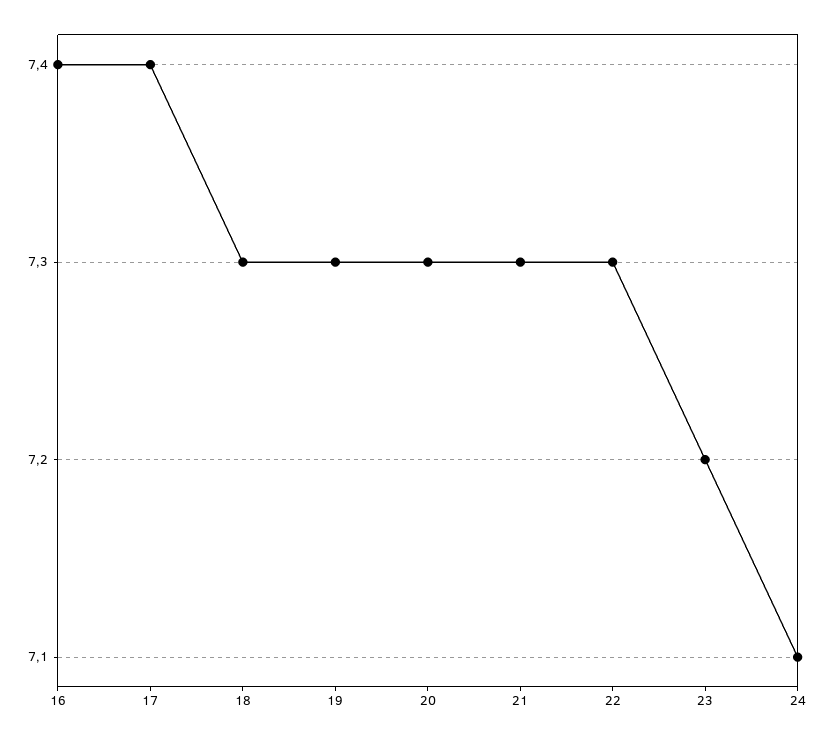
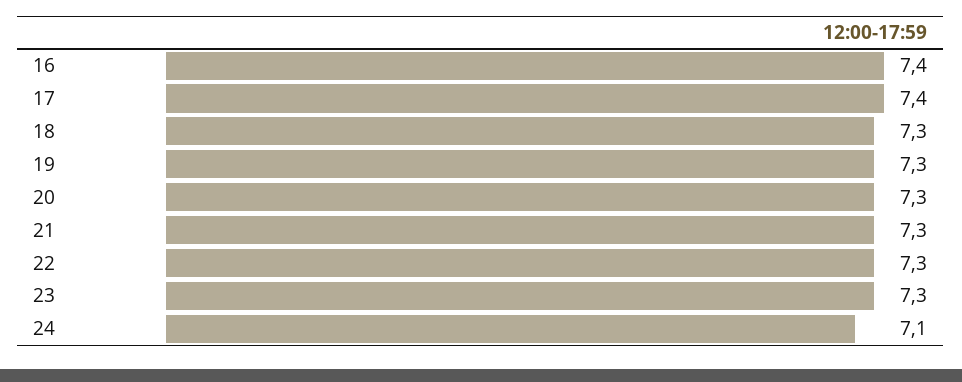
23: 7.2 -> 7.3

